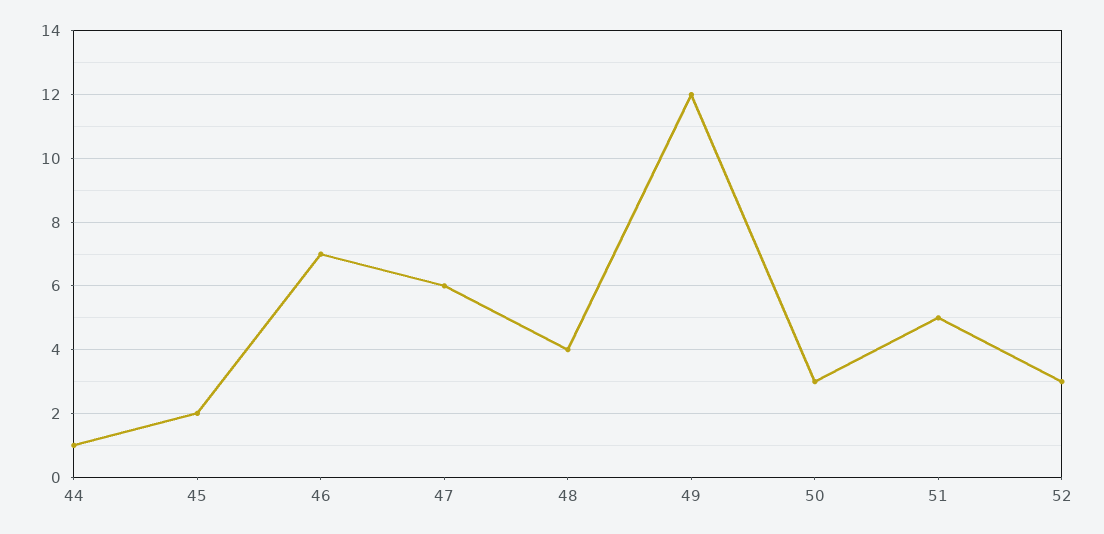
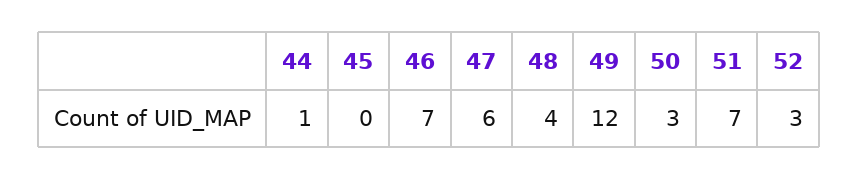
45: 2 -> 0
51: 5 -> 7

